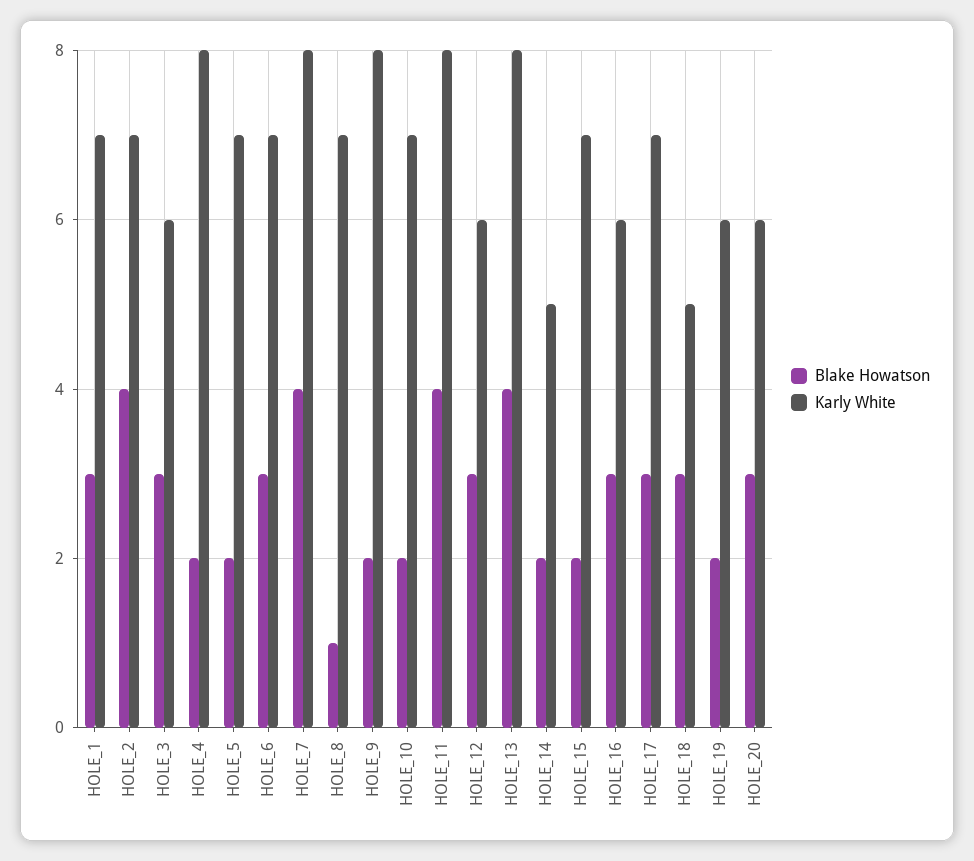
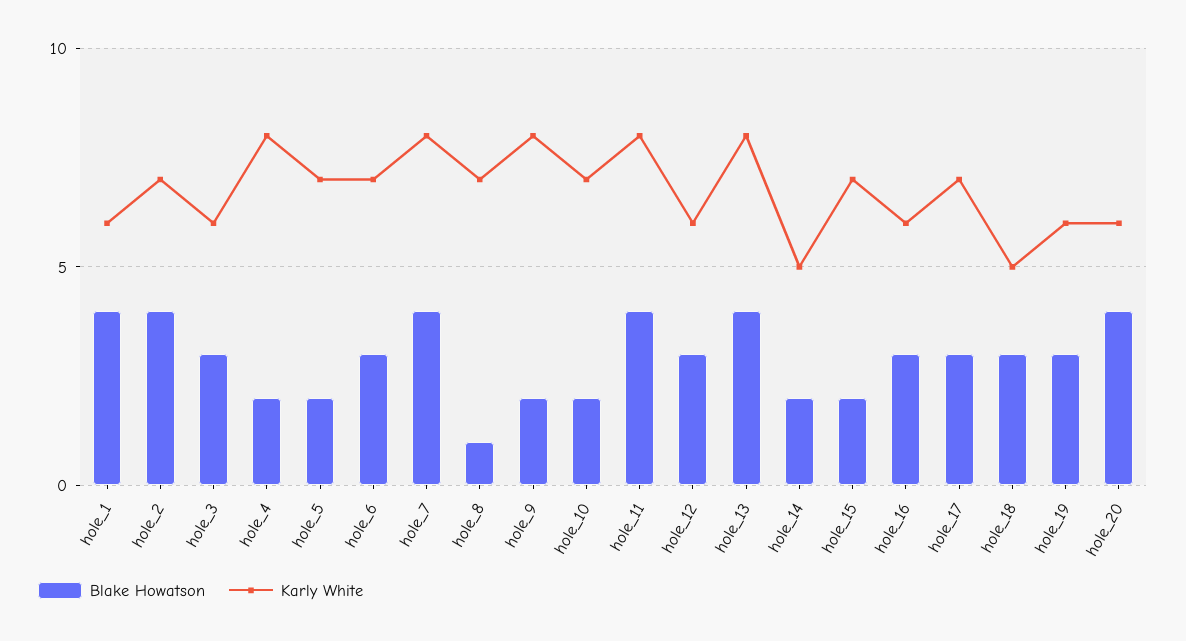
Blake Howatson, HOLE_1: 3 -> 4
Karly White, HOLE_1: 7 -> 6
Blake Howatson, HOLE_19: 2 -> 3
Blake Howatson, HOLE_20: 3 -> 4

